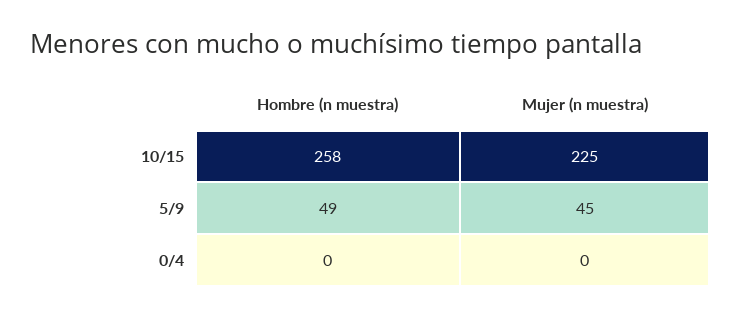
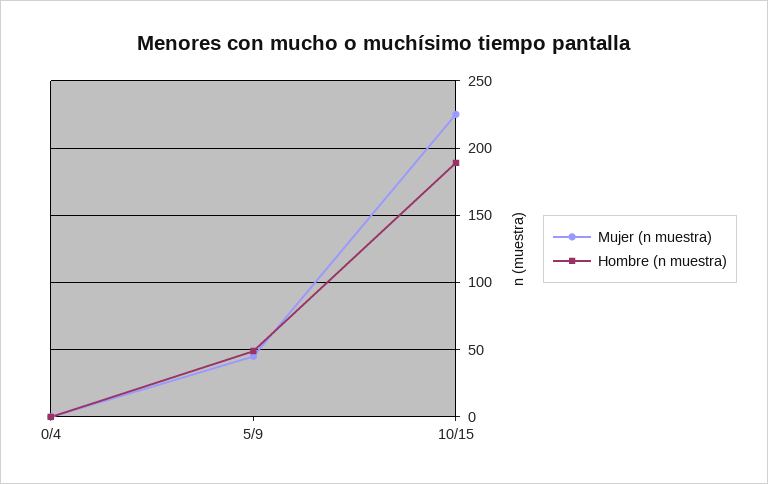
Hombre (n muestra), 10/15: 258 -> 190

